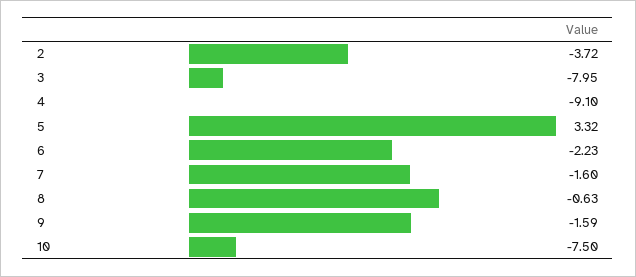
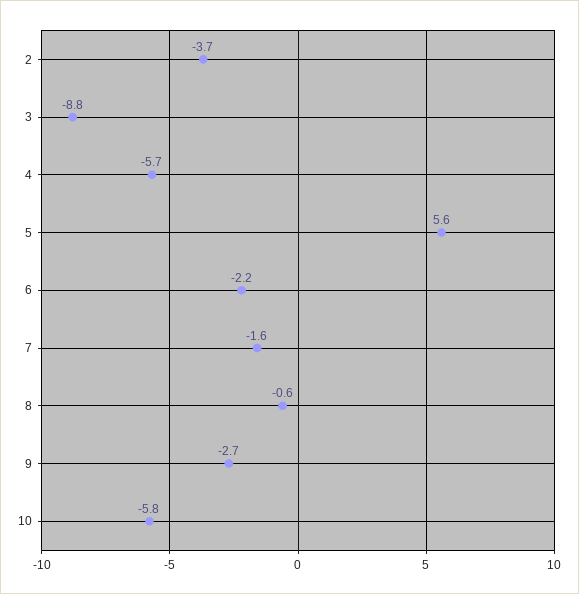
3: -7.95 -> -8.8
4: -9.1 -> -5.7
5: 3.32 -> 5.6
9: -1.59 -> -2.7
10: -7.5 -> -5.8

